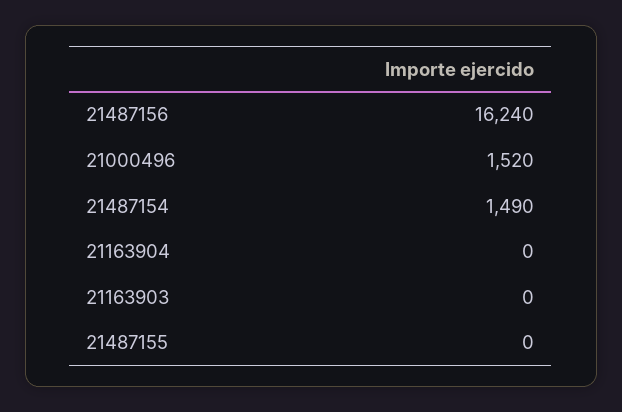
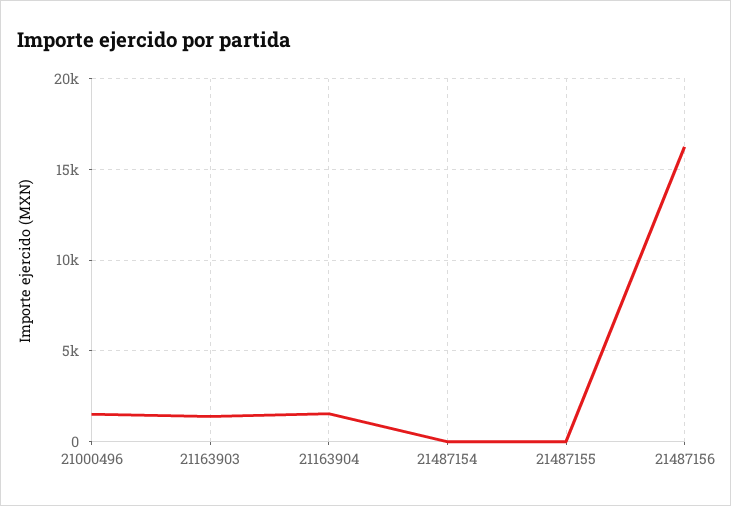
21487154: 1490 -> 0
21163904: 0 -> 1500
21163903: 0 -> 1500

